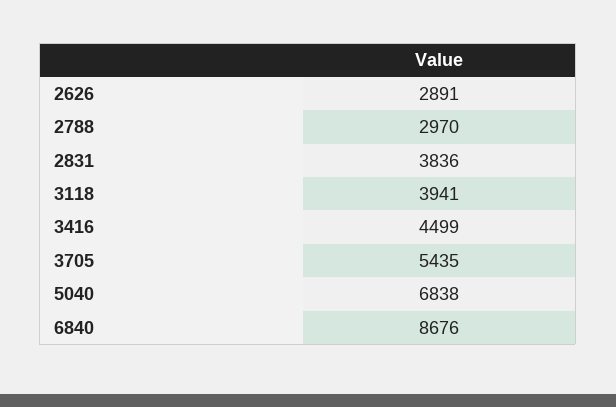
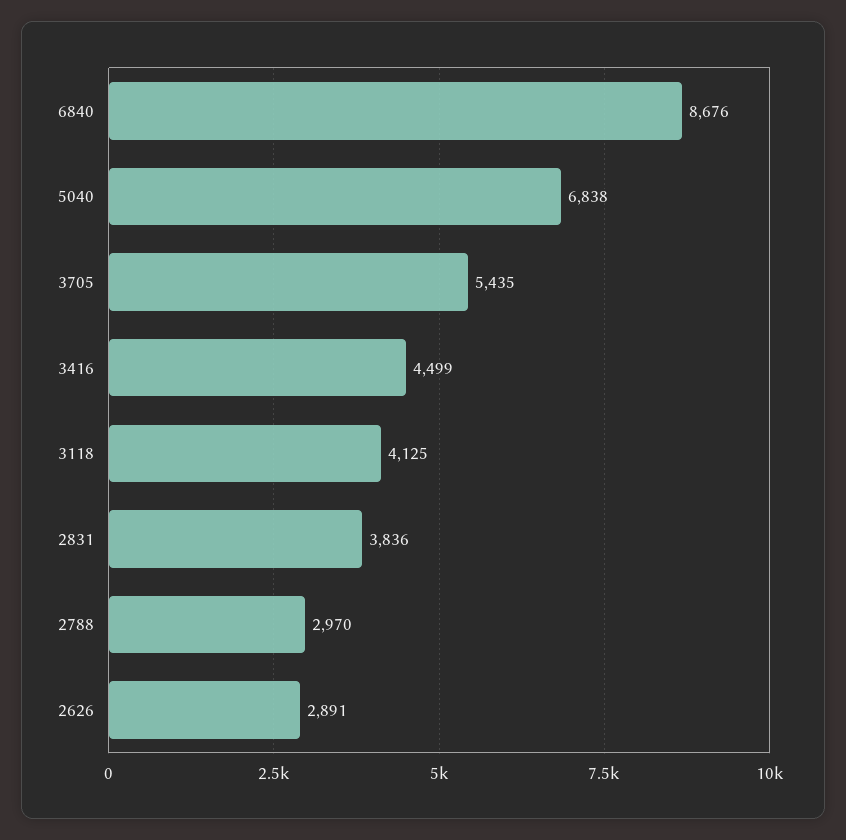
3118: 3941 -> 4125

